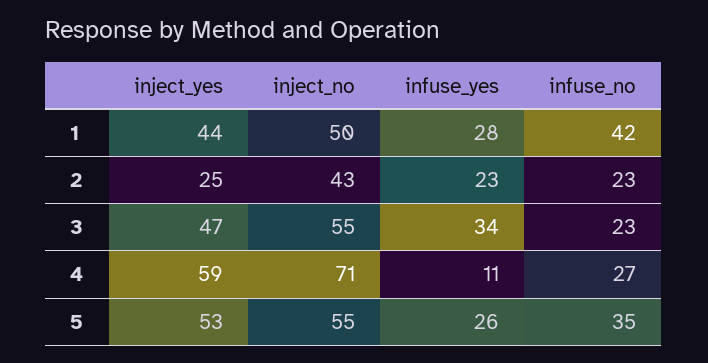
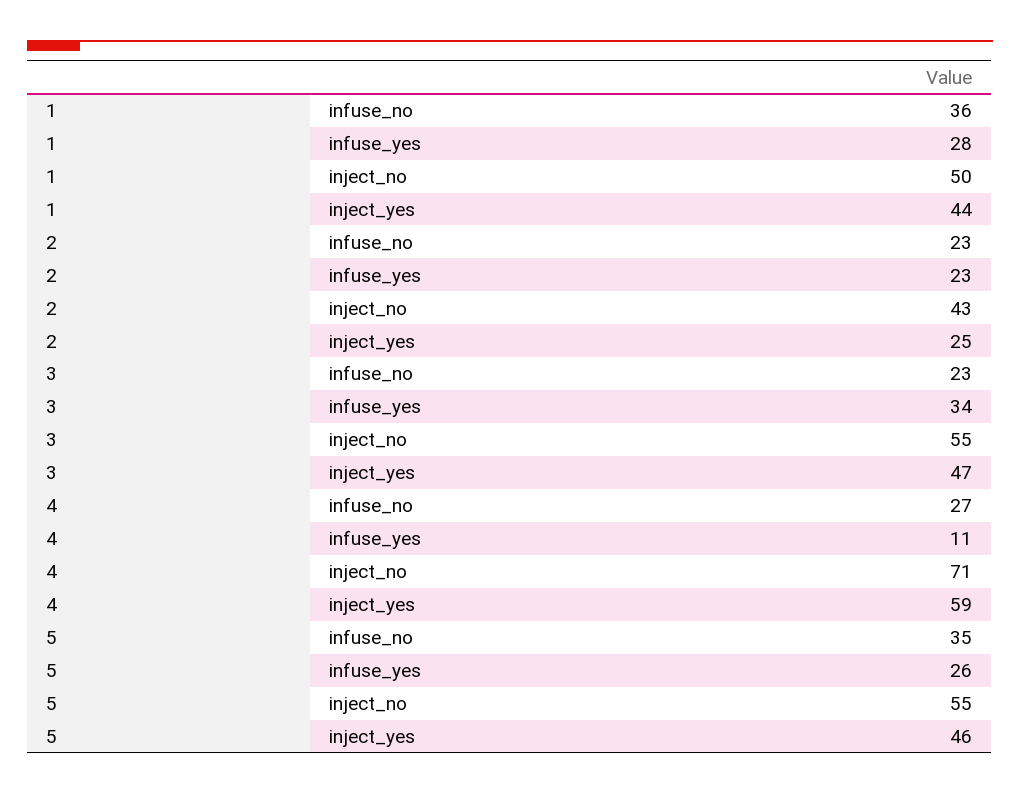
infuse_no, 1: 42 -> 36
inject_yes, 5: 53 -> 46

